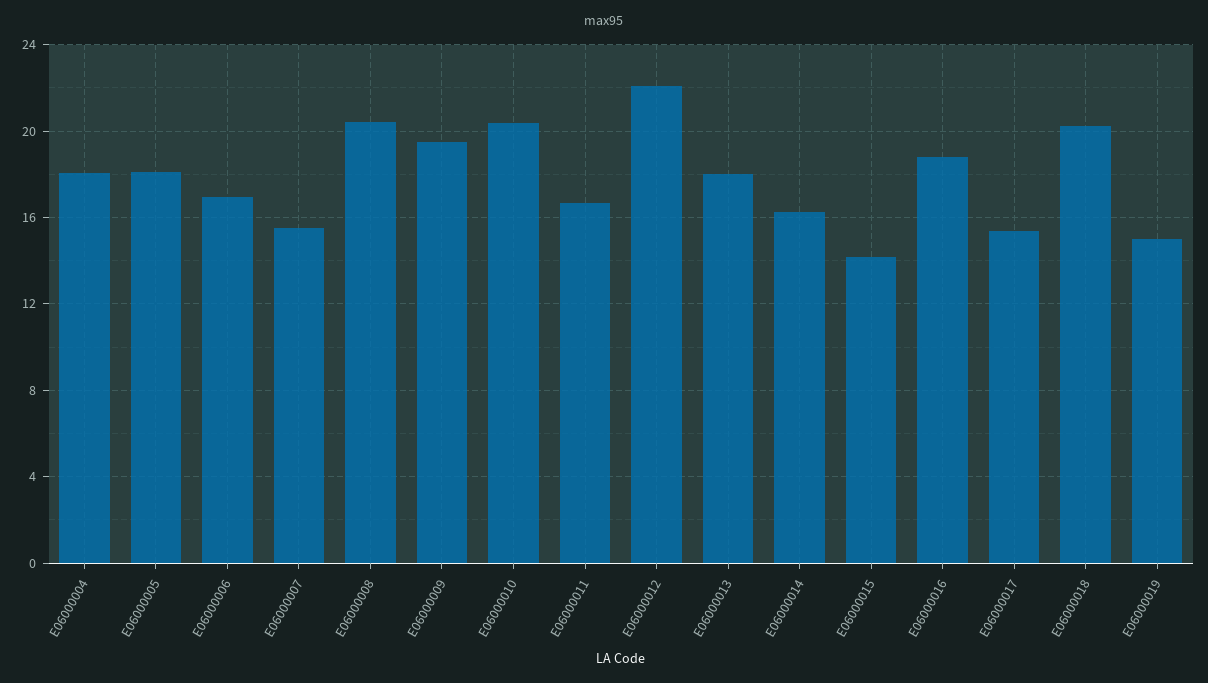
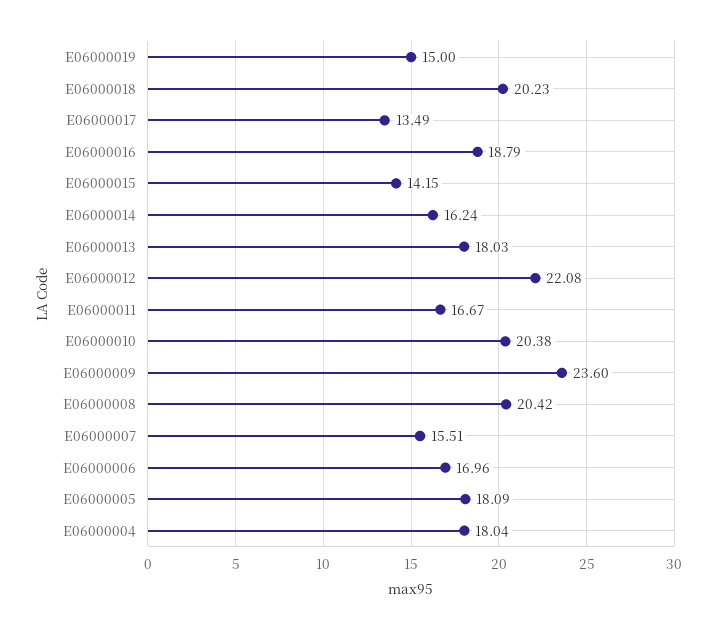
E06000009: 19.5 -> 23.6
E06000017: 15.5 -> 13.49

